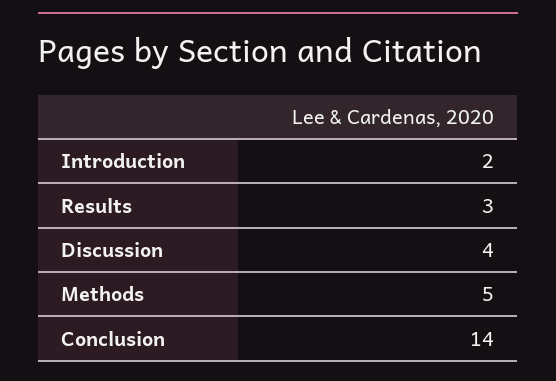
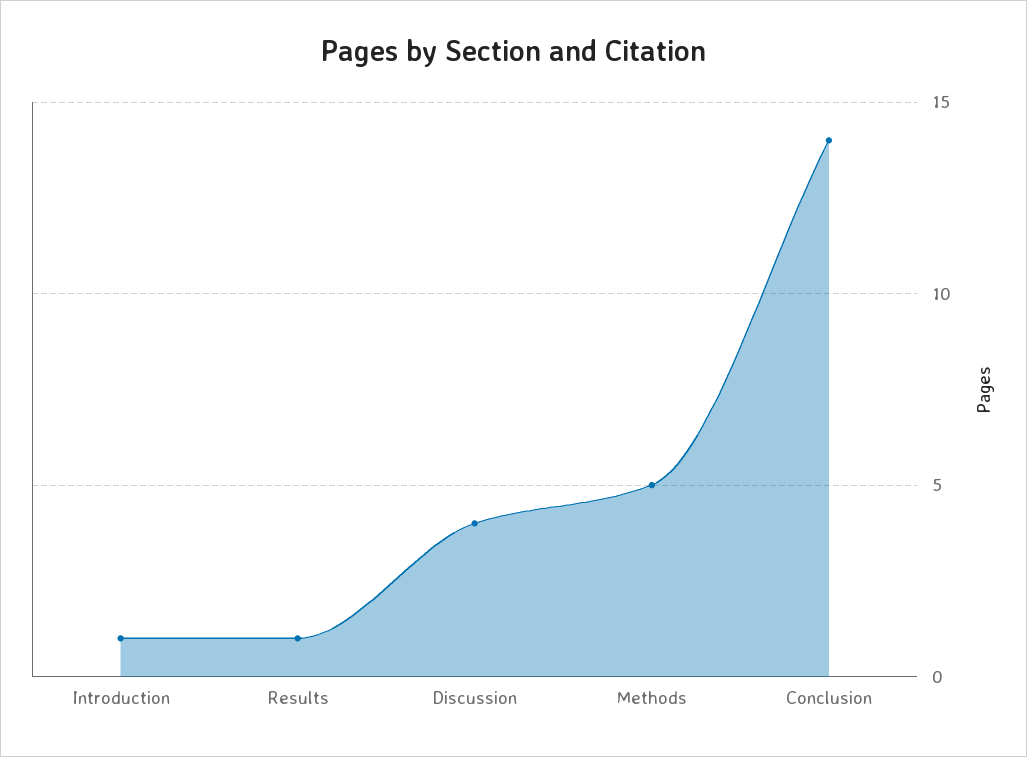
Introduction: 2 -> 1
Results: 3 -> 1

